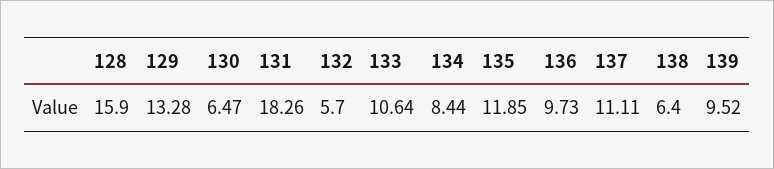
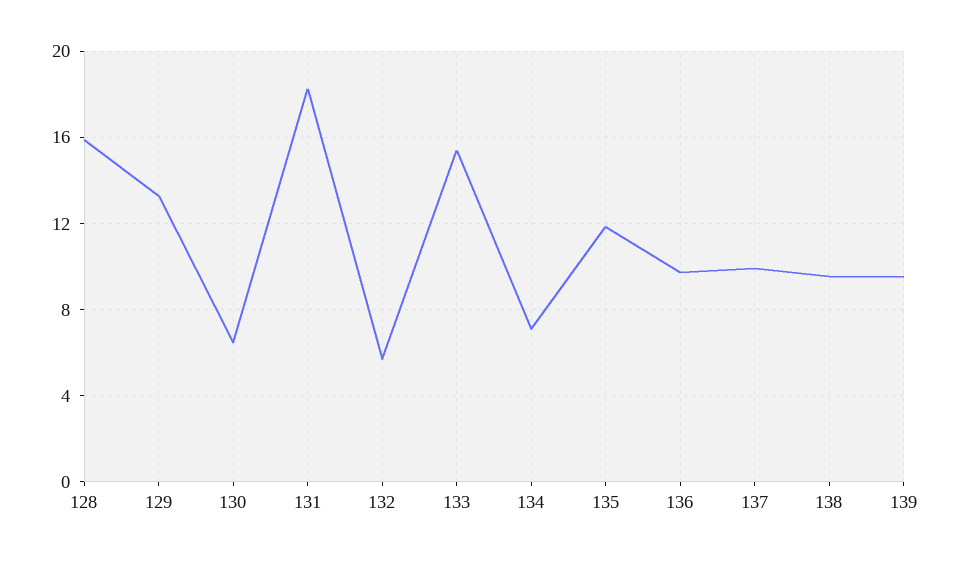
133: 10.64 -> 15.5
134: 8.44 -> 7
137: 11.11 -> 10
138: 6.4 -> 9.5

